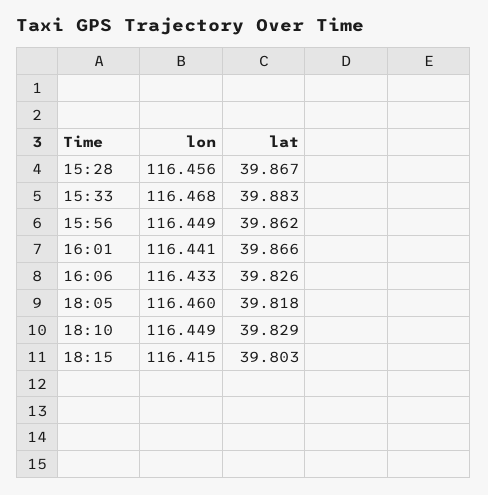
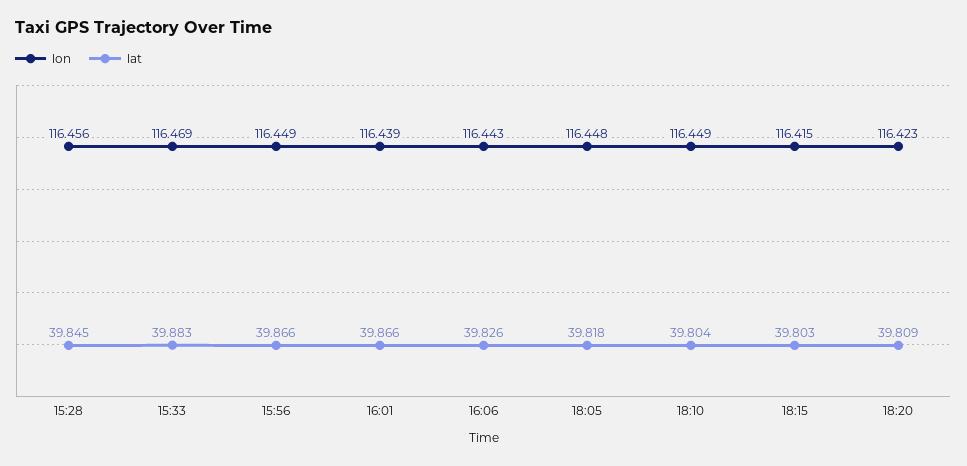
lat, 15:28: 39.867 -> 39.845
lon, 15:33: 116.468 -> 116.469
lat, 15:56: 39.862 -> 39.866
lon, 16:01: 116.441 -> 116.439
lon, 16:06: 116.433 -> 116.443
lon, 18:05: 116.46 -> 116.448
lat, 18:10: 39.829 -> 39.804
lon, 18:20: none -> 116.423
lat, 18:20: none -> 39.809

